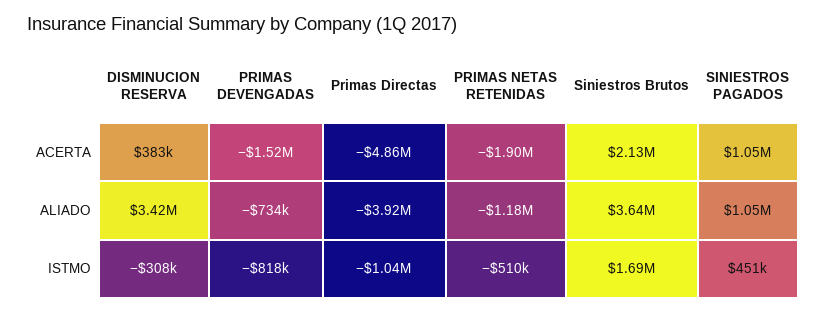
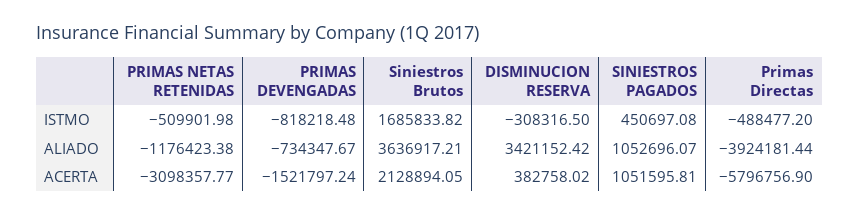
Primas Directas, ACERTA: -4860000 -> -5796756.9
PRIMAS NETAS RETENIDAS, ACERTA: -1900000 -> -3098357.77
Primas Directas, ISTMO: -1040000 -> -488477.2

